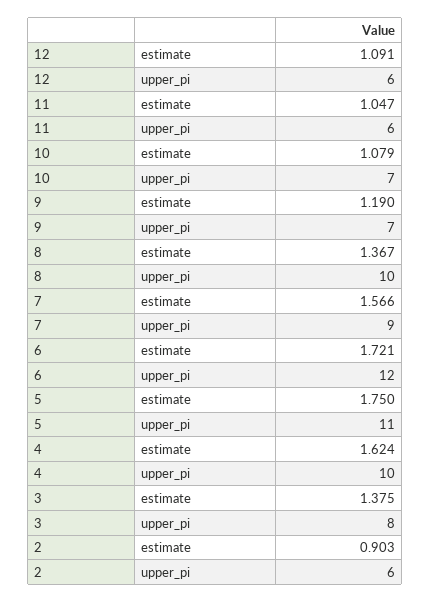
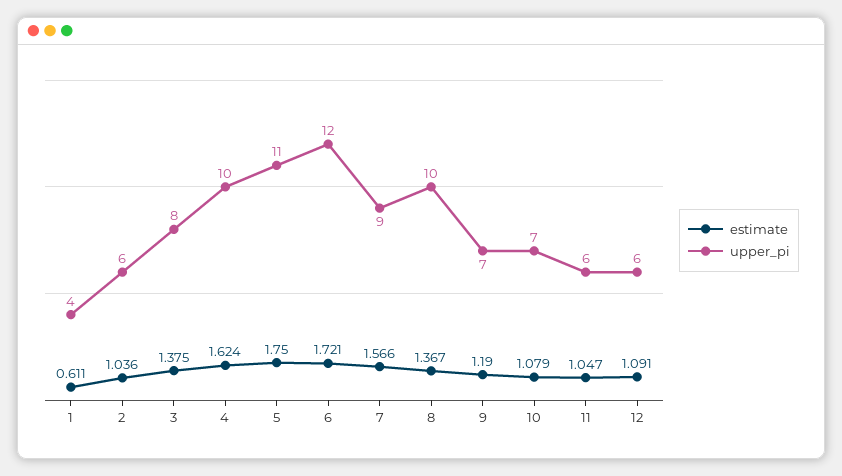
estimate, 2: 0.903 -> 1.036
estimate, 1: none -> 0.611
upper_pi, 1: none -> 4

